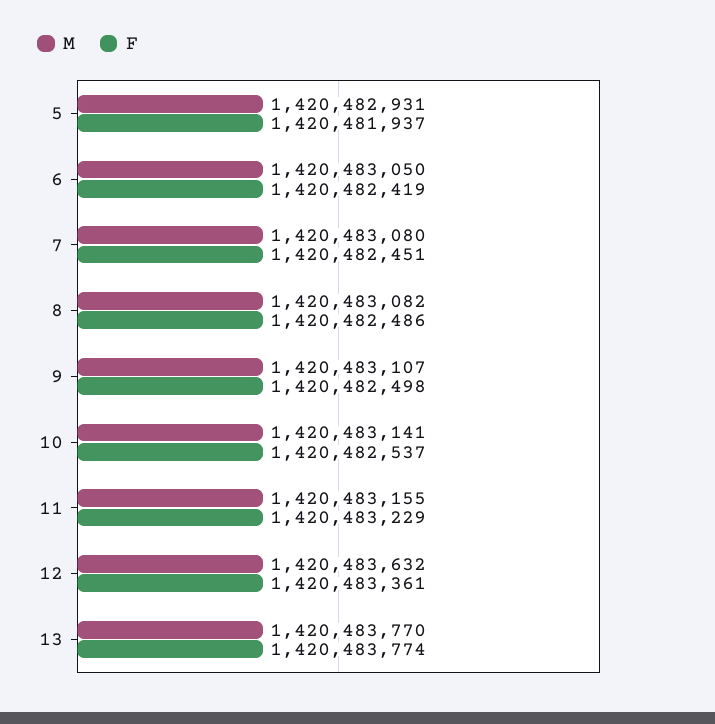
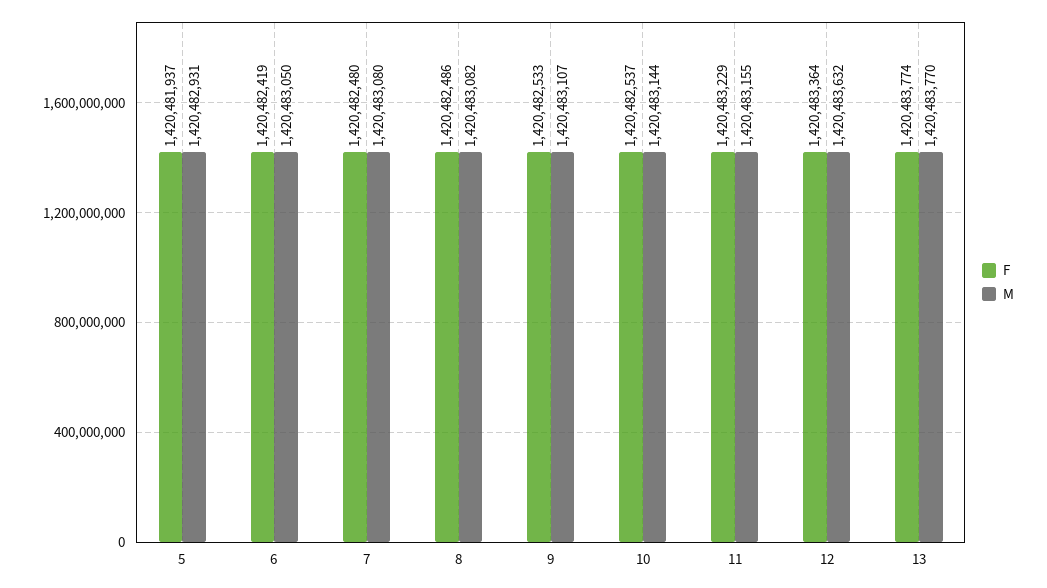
F, 7: 1420482451 -> 1420482480
F, 9: 1420482498 -> 1420482533
M, 10: 1420483141 -> 1420483144
F, 12: 1420483361 -> 1420483364

